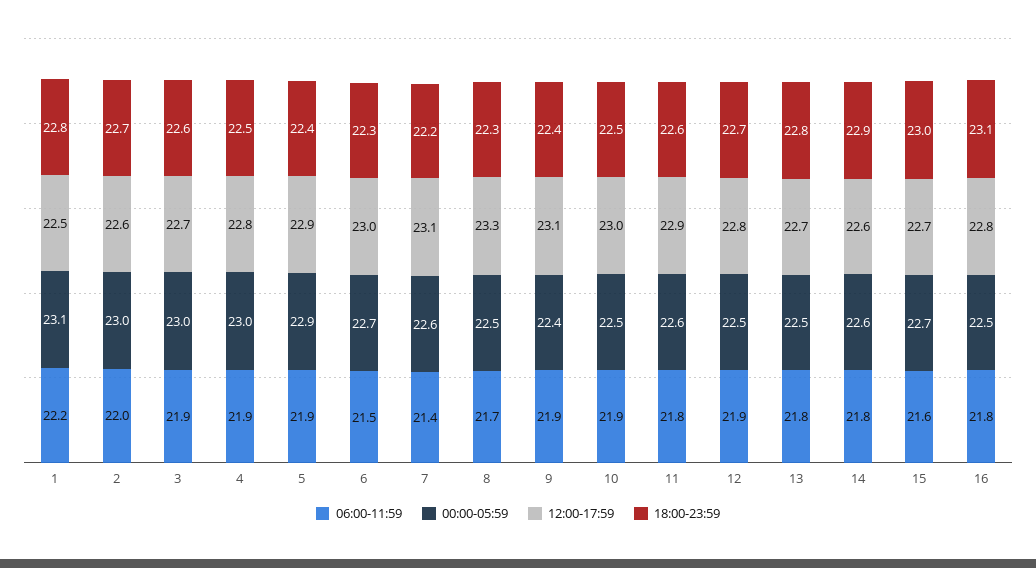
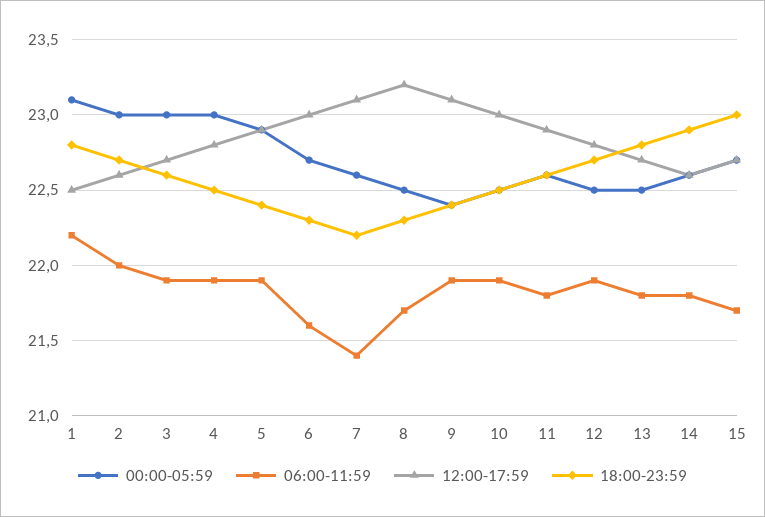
06:00-11:59, 6: 21.5 -> 21.6
12:00-17:59, 8: 23.3 -> 23.2
06:00-11:59, 15: 21.6 -> 21.7
06:00-11:59, 16: 21.8 -> none
00:00-05:59, 16: 22.5 -> none
12:00-17:59, 16: 22.8 -> none
18:00-23:59, 16: 23.1 -> none

